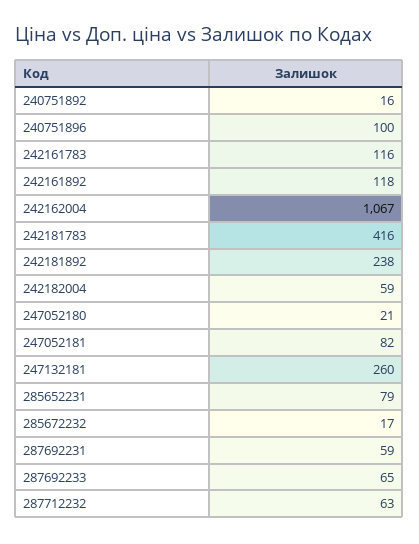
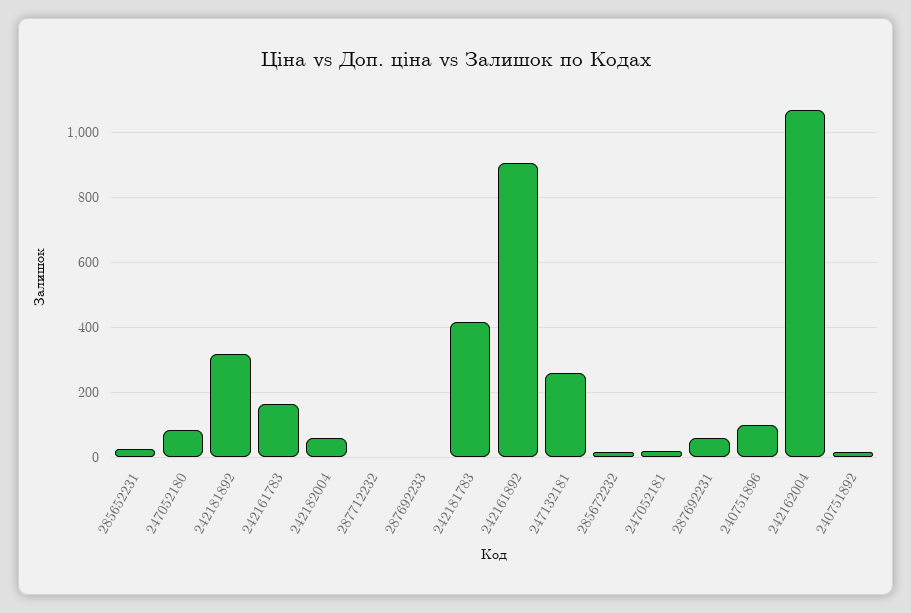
242161783: 116 -> 160
242161892: 118 -> 900
242181892: 238 -> 320
247052180: 21 -> 80
247052181: 82 -> 20
285652231: 79 -> 20
287692233: 65 -> 0
287712232: 63 -> 0

